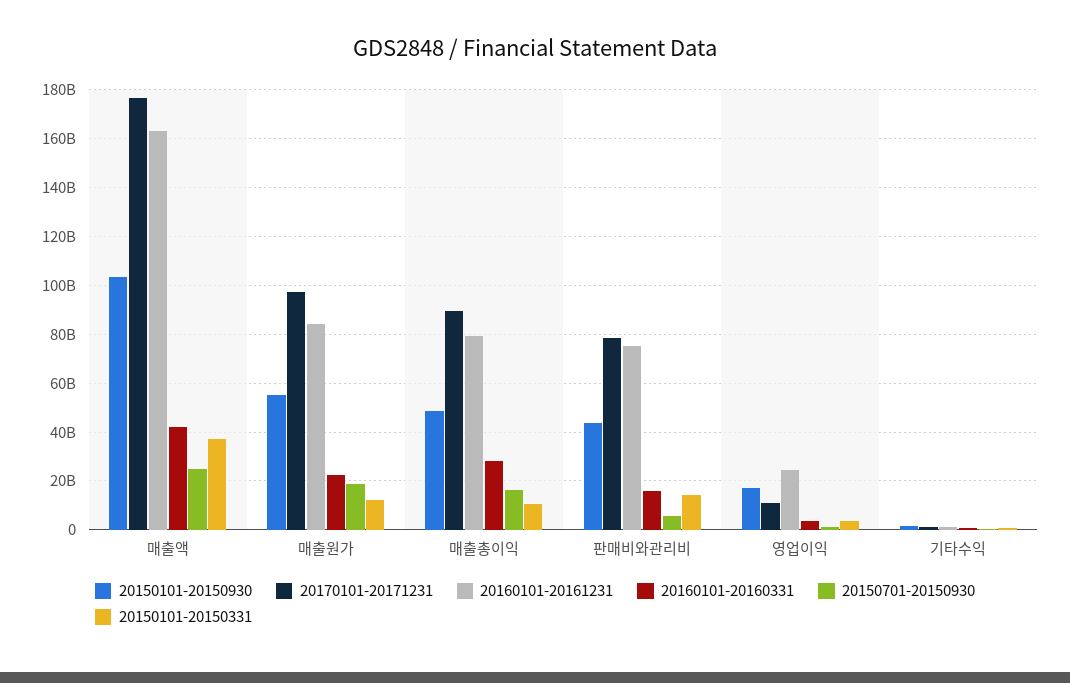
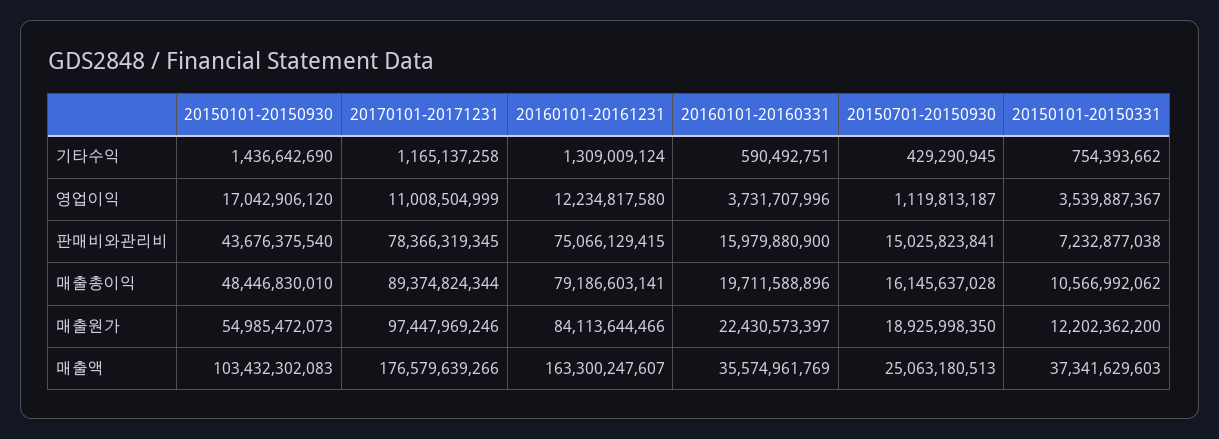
20160101-20160331, 매출액: 42500000000 -> 35574961769
20160101-20160331, 매출총이익: 27500000000 -> 19711588896
20150701-20150930, 판매비와관리비: 5000000000 -> 15025823841
20150101-20150331, 판매비와관리비: 15000000000 -> 7232877038
20160101-20161231, 영업이익: 25000000000 -> 12234817580

